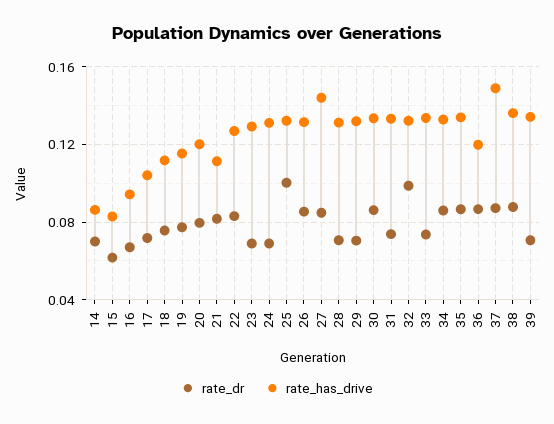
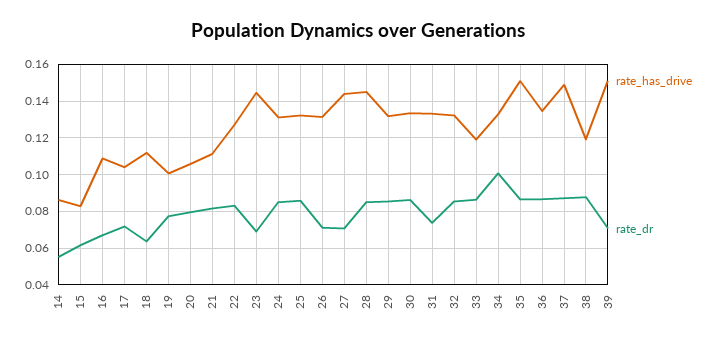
rate_dr, 14: 0.07 -> 0.055
rate_has_drive, 16: 0.095 -> 0.11
rate_dr, 18: 0.075 -> 0.065
rate_has_drive, 19: 0.115 -> 0.1
rate_has_drive, 20: 0.12 -> 0.105
rate_has_drive, 23: 0.13 -> 0.145
rate_dr, 24: 0.07 -> 0.085
rate_dr, 25: 0.1 -> 0.085
rate_dr, 26: 0.085 -> 0.07
rate_dr, 27: 0.085 -> 0.07
rate_dr, 28: 0.07 -> 0.085
rate_has_drive, 28: 0.13 -> 0.145
rate_dr, 29: 0.07 -> 0.085
rate_dr, 32: 0.1 -> 0.085
rate_dr, 33: 0.075 -> 0.085
rate_has_drive, 33: 0.135 -> 0.12
rate_dr, 34: 0.085 -> 0.1
rate_has_drive, 35: 0.135 -> 0.15
rate_has_drive, 36: 0.12 -> 0.135
rate_has_drive, 38: 0.135 -> 0.12
rate_has_drive, 39: 0.135 -> 0.15

